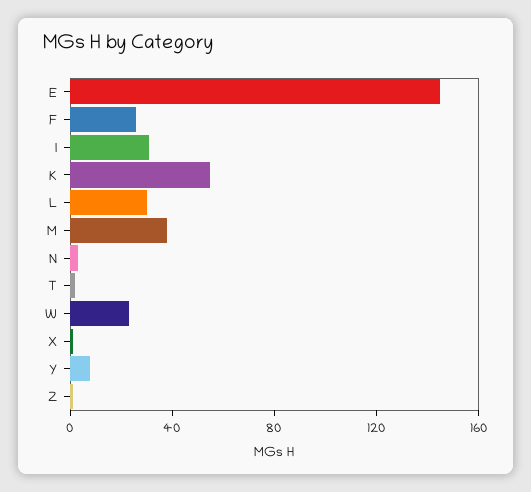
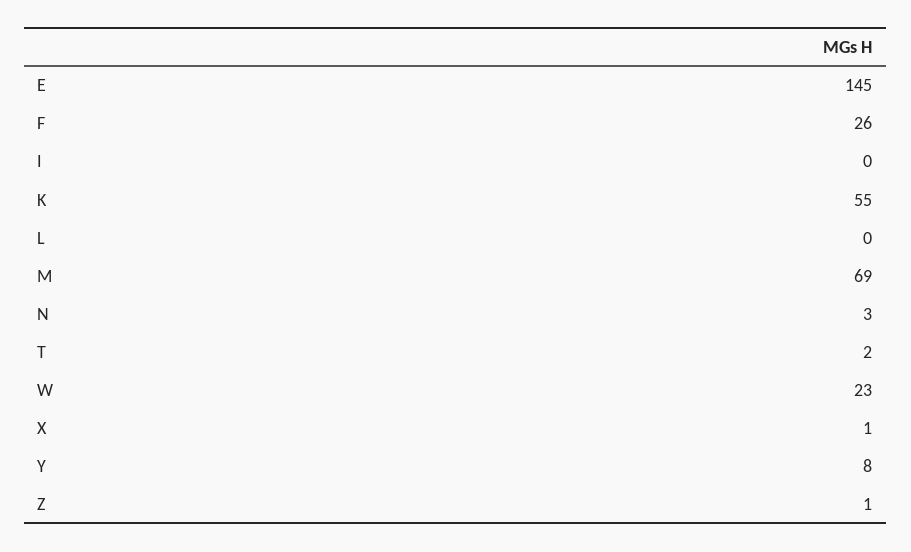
I: 30 -> 0
L: 30 -> 0
M: 40 -> 69

